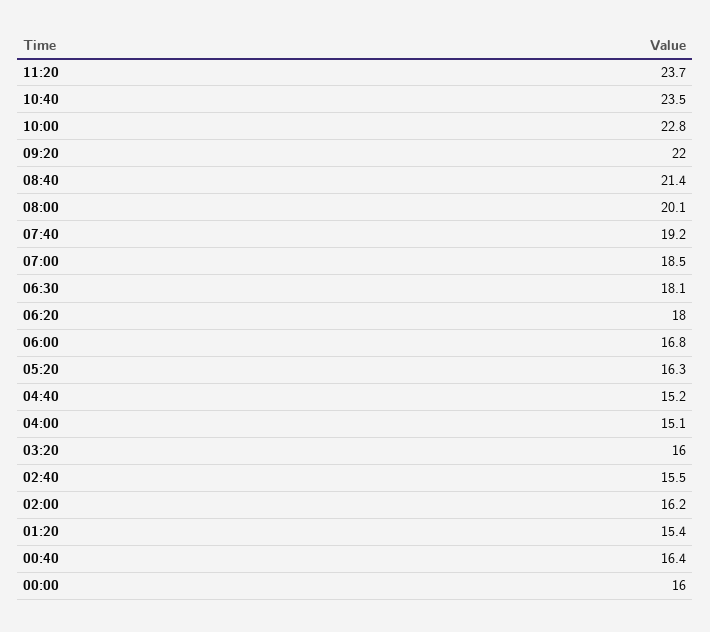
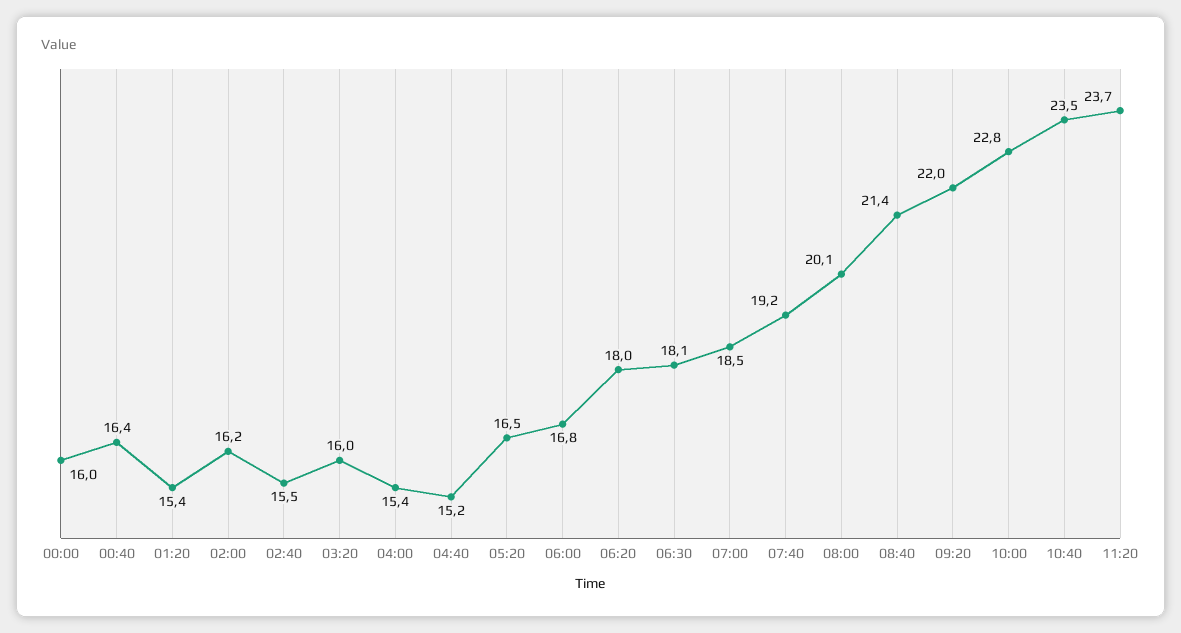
05:20: 16.3 -> 16.5
04:00: 15.1 -> 15.4

